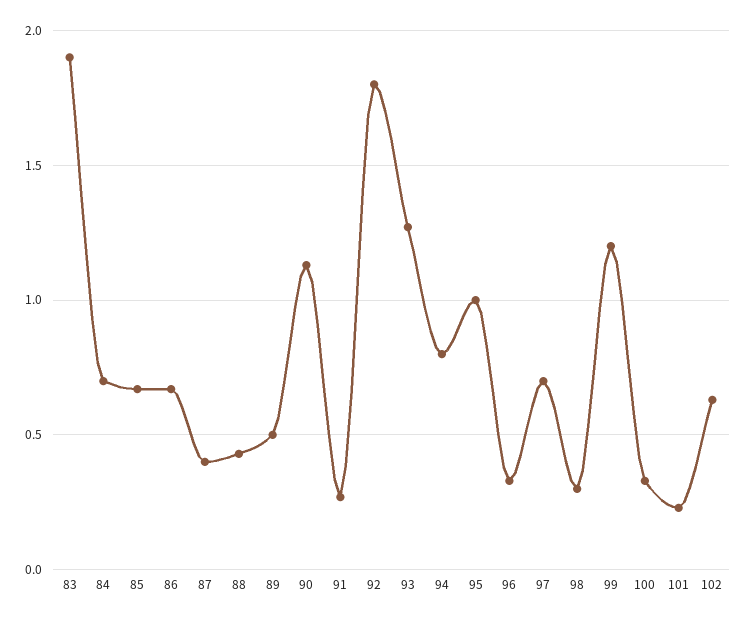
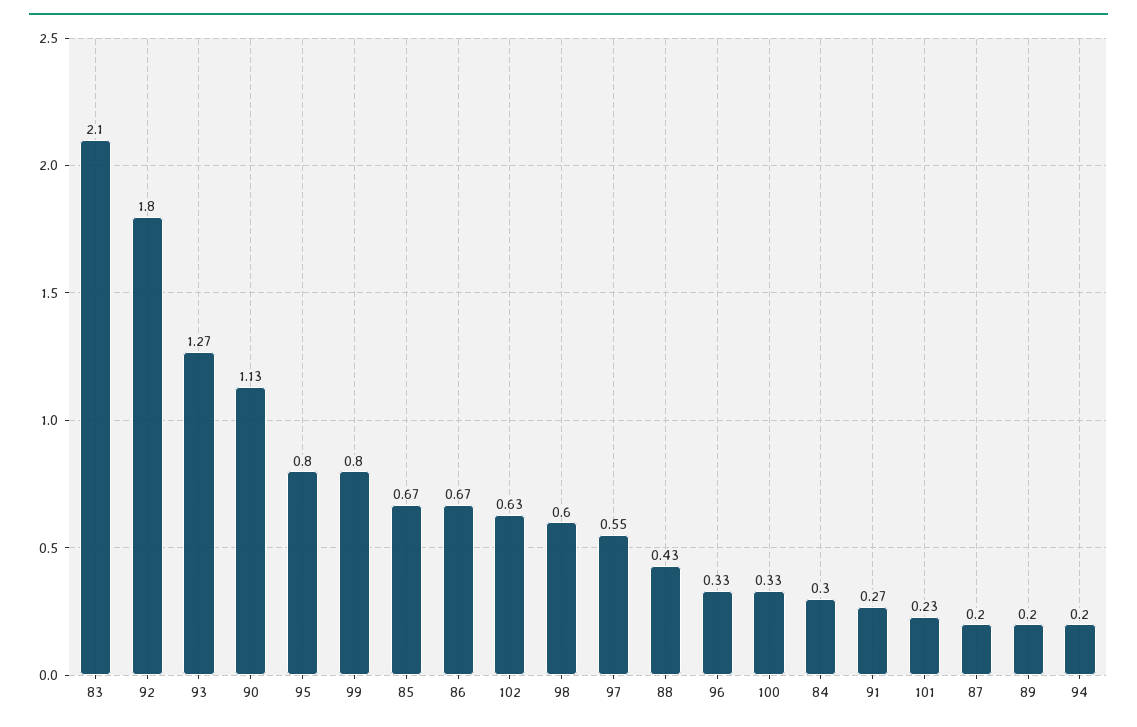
83: 1.9 -> 2.1
84: 0.7 -> 0.3
87: 0.4 -> 0.2
89: 0.5 -> 0.2
94: 0.8 -> 0.2
95: 1 -> 0.8
97: 0.7 -> 0.55
98: 0.3 -> 0.6
99: 1.2 -> 0.8

